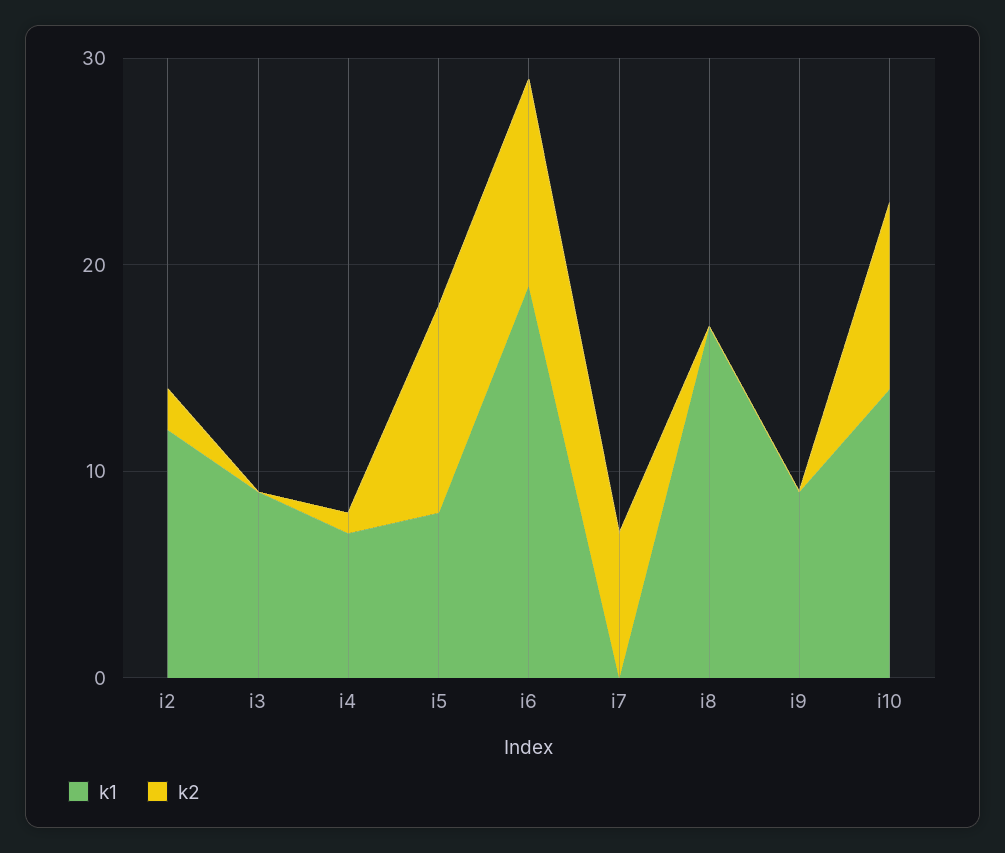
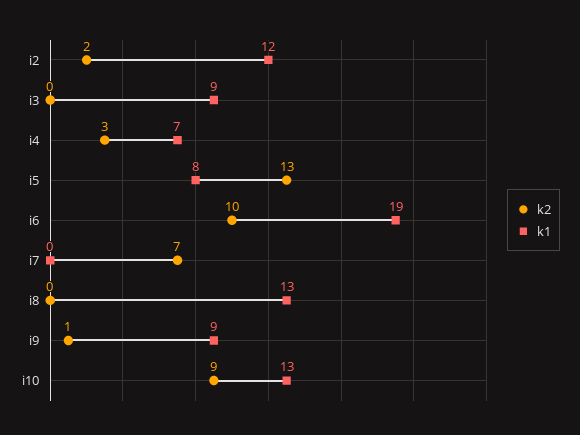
k2, i4: 1 -> 3
k2, i5: 10 -> 13
k1, i8: 17 -> 13
k2, i9: 0 -> 1
k1, i10: 14 -> 13

